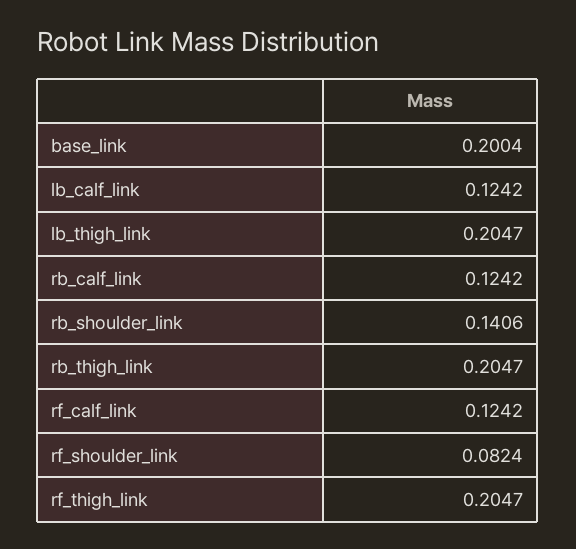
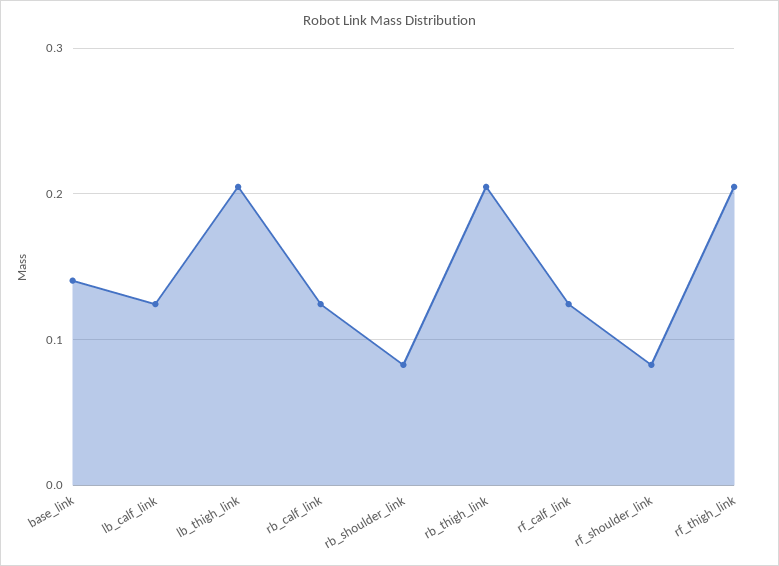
base_link: 0.2004 -> 0.14
rb_shoulder_link: 0.1406 -> 0.08

